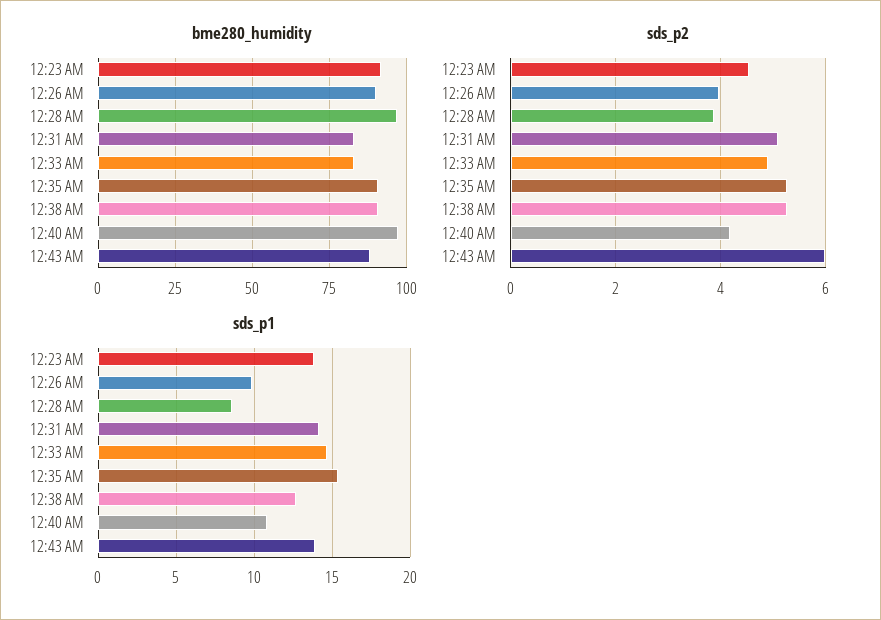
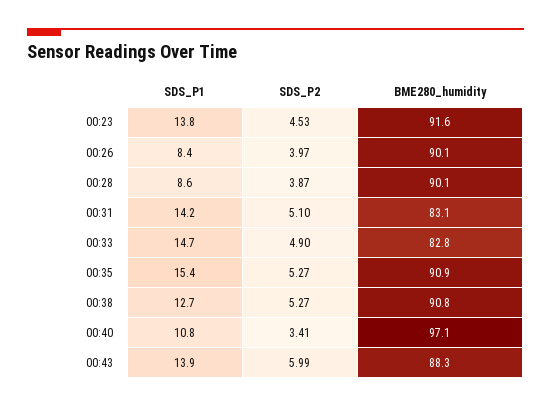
bme280_humidity, 12:28 AM: 97.5 -> 90.1
sds_p2, 12:40 AM: 4.2 -> 3.41
sds_p1, 12:26 AM: 10 -> 8.4

